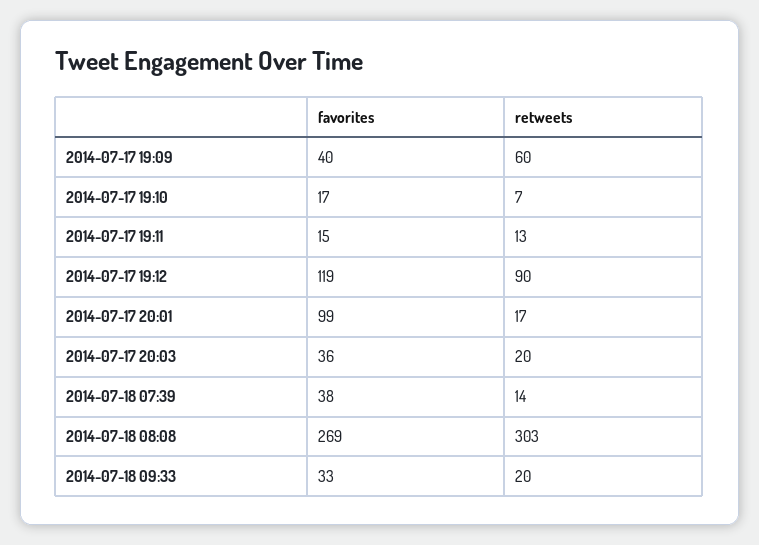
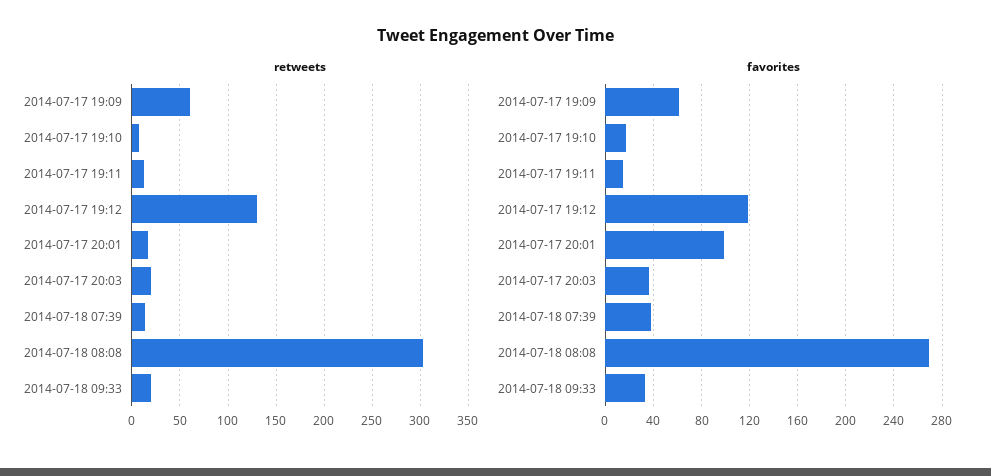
favorites, 2014-07-17 19:09: 40 -> 60
retweets, 2014-07-17 19:12: 90 -> 130

